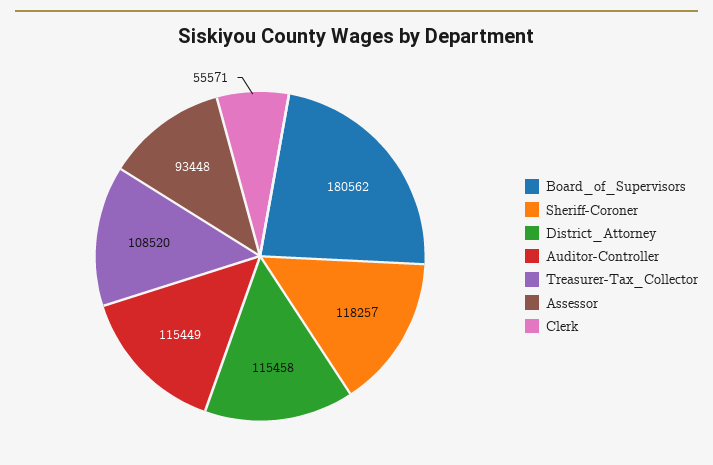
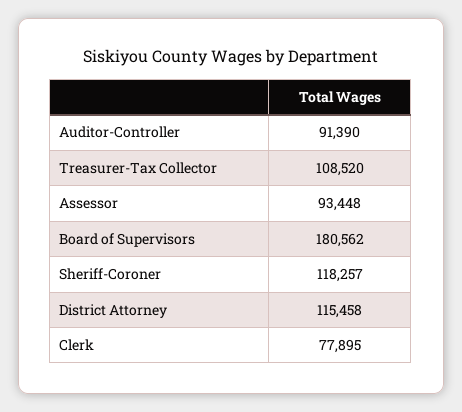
Auditor-Controller: 115449 -> 91390
Clerk: 55571 -> 77895

